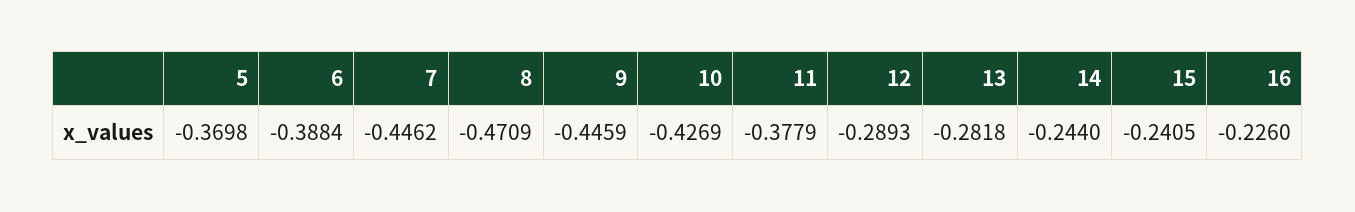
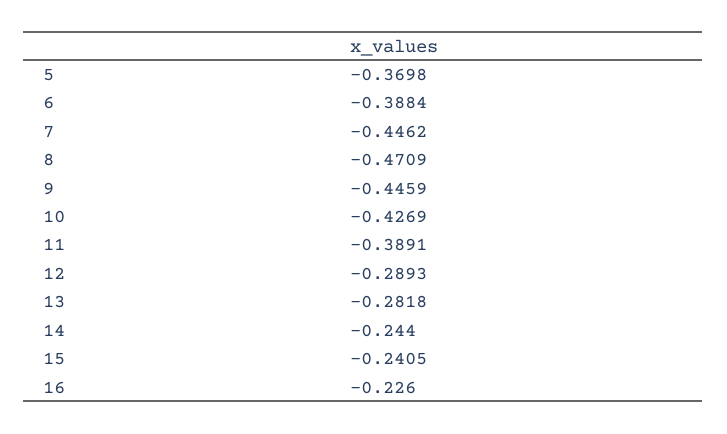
11: -0.3779 -> -0.3891

